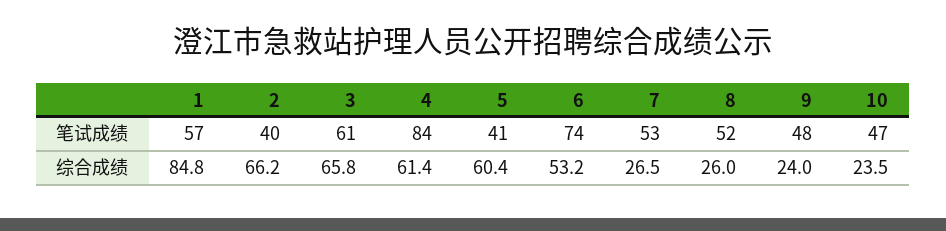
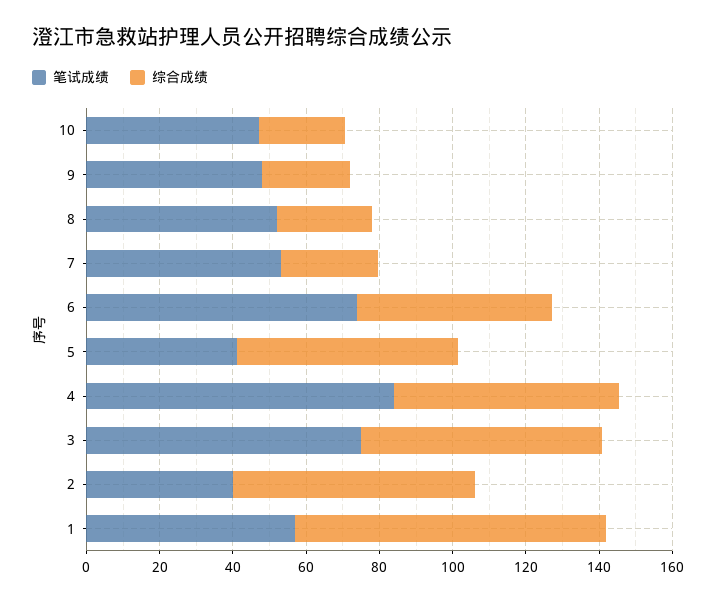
笔试成绩, 3: 61 -> 75

